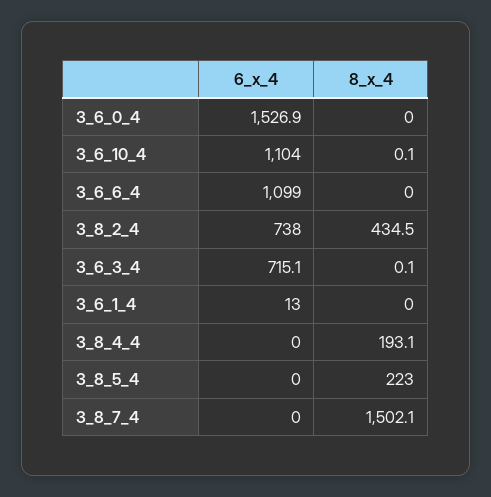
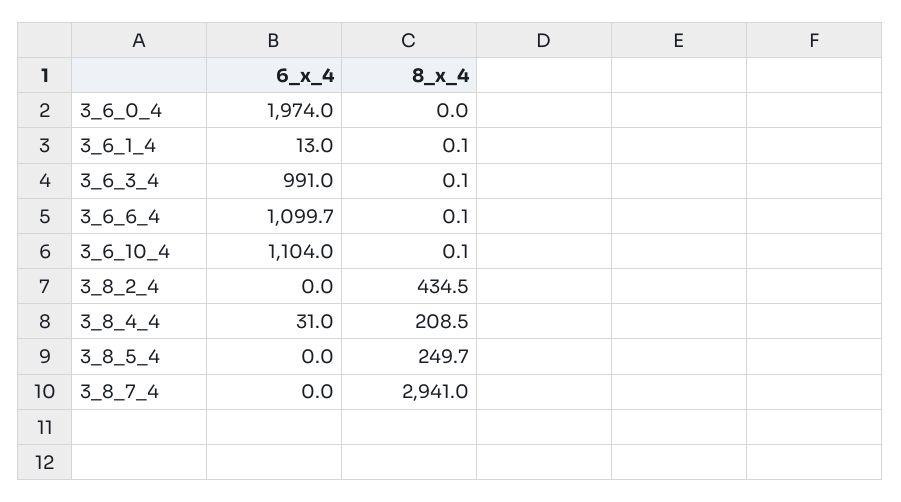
6_x_4, 3_6_0_4: 1526.9 -> 1974
6_x_4, 3_6_6_4: 1099 -> 1099.7
8_x_4, 3_6_6_4: 0 -> 0.1
6_x_4, 3_8_2_4: 738 -> 0
6_x_4, 3_6_3_4: 715.1 -> 991
8_x_4, 3_6_1_4: 0 -> 0.1
6_x_4, 3_8_4_4: 0 -> 31
8_x_4, 3_8_4_4: 193.1 -> 208.5
8_x_4, 3_8_5_4: 223 -> 249.7
8_x_4, 3_8_7_4: 1502.1 -> 2941

